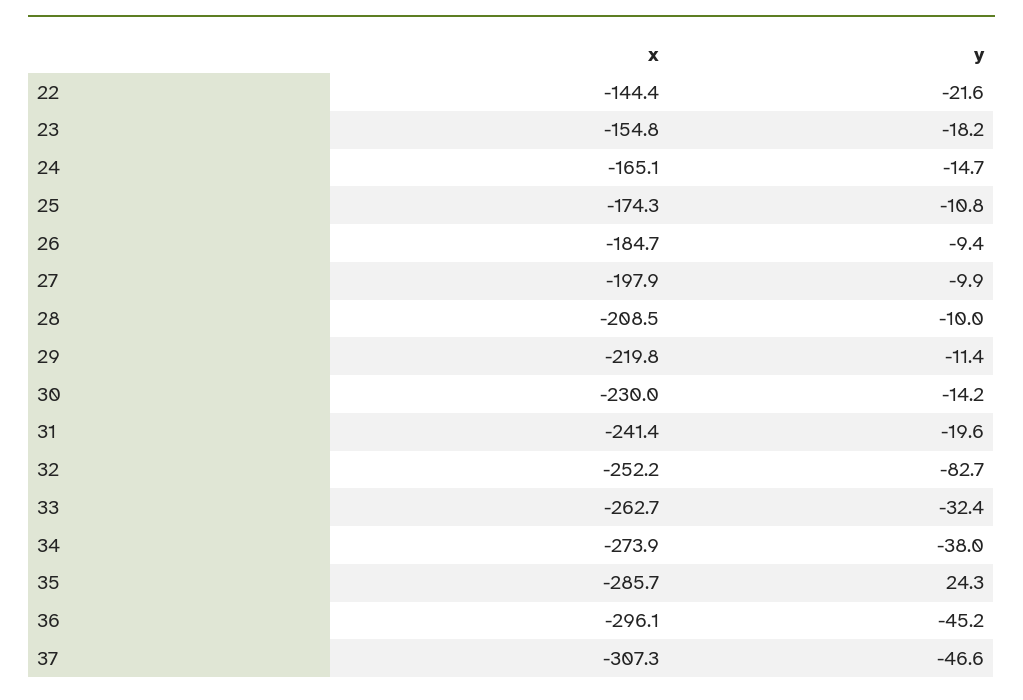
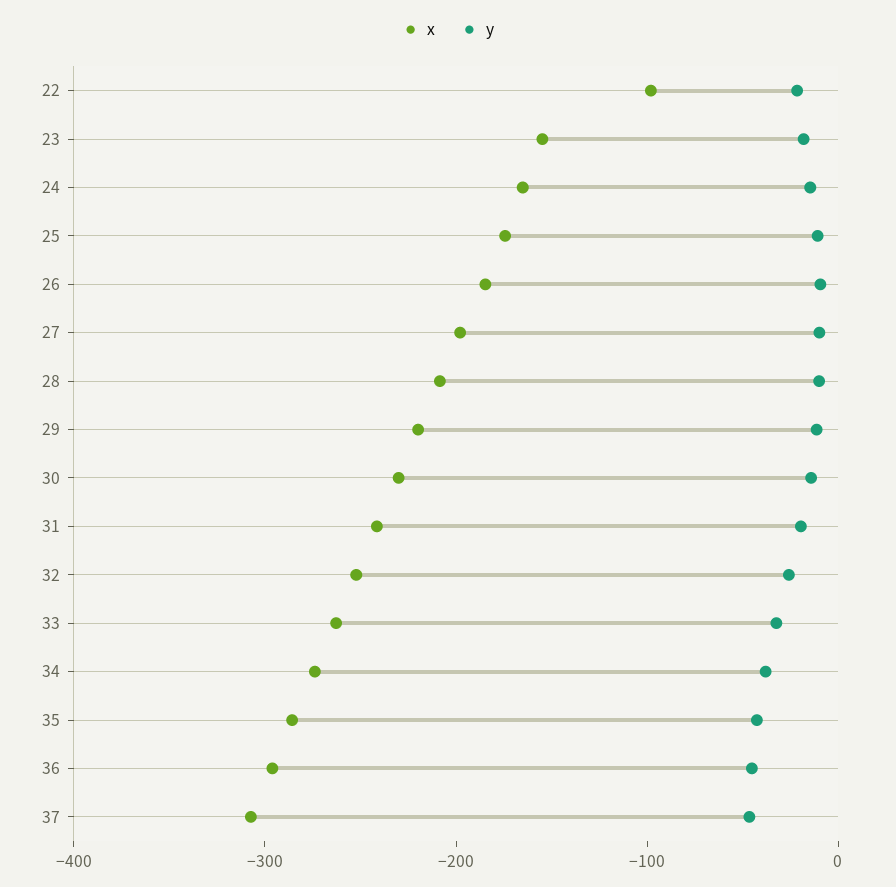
x, 22: -144.4 -> -100
y, 32: -82.7 -> -20
y, 35: 24.3 -> -40

